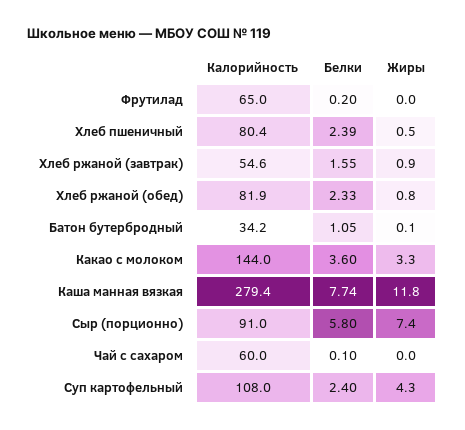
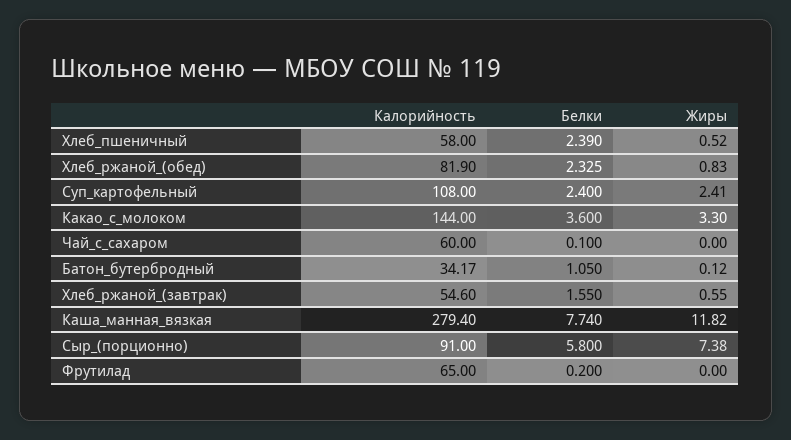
Калорийность, Хлеб пшеничный: 80.4 -> 58
Жиры, Хлеб ржаной (завтрак): 0.9 -> 0.55
Жиры, Суп картофельный: 4.3 -> 2.41

